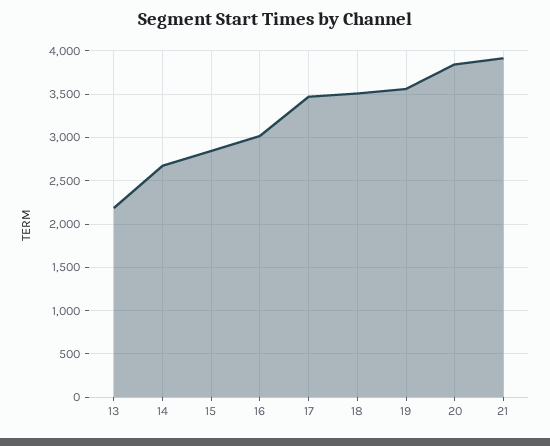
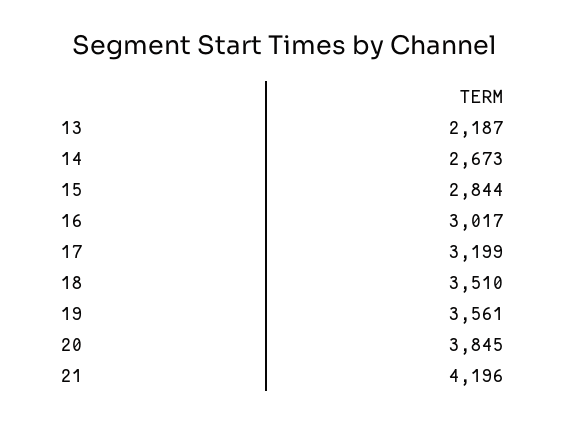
17: 3500 -> 3199
21: 3900 -> 4196

